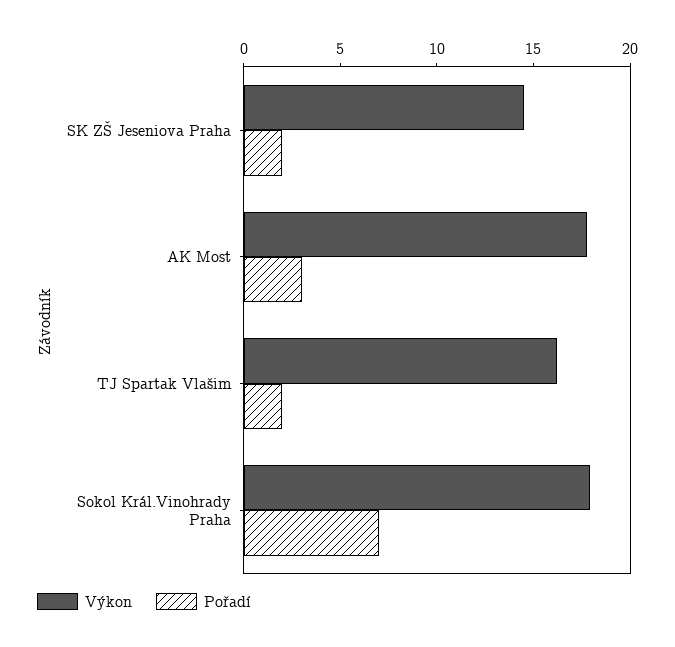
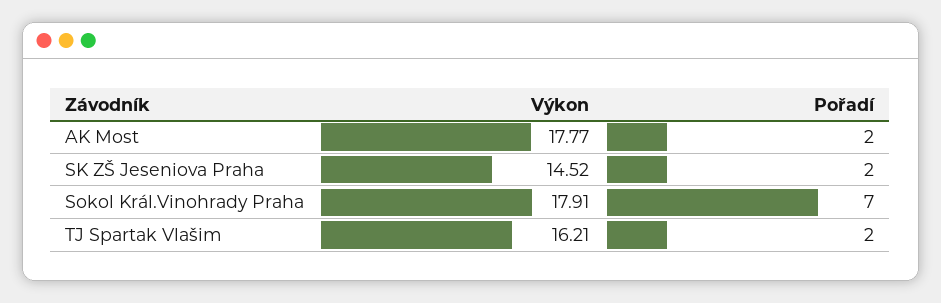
Pořadí, AK Most: 3 -> 2

